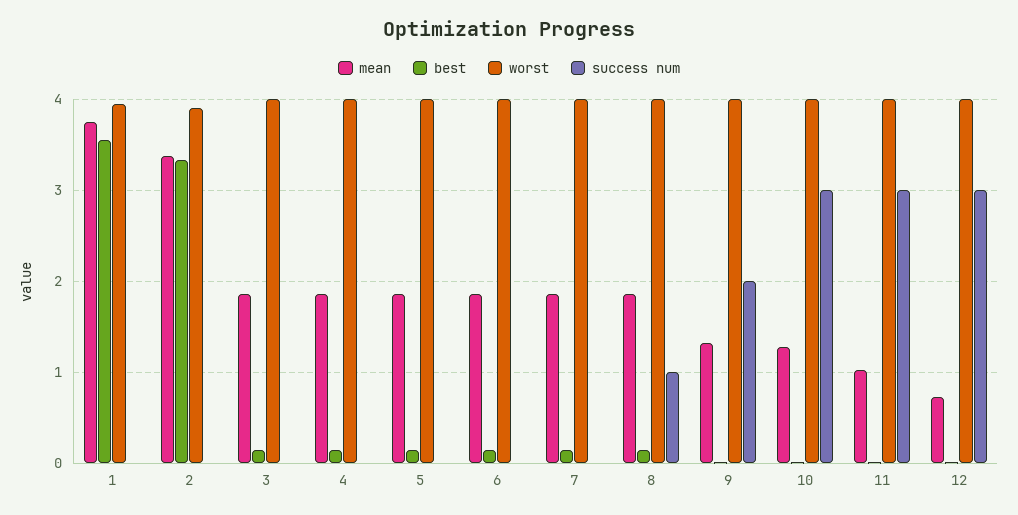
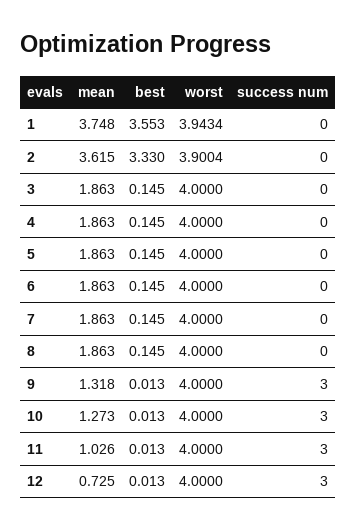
mean, 2: 3.4 -> 3.615
success num, 8: 1 -> 0
success num, 9: 2 -> 3

